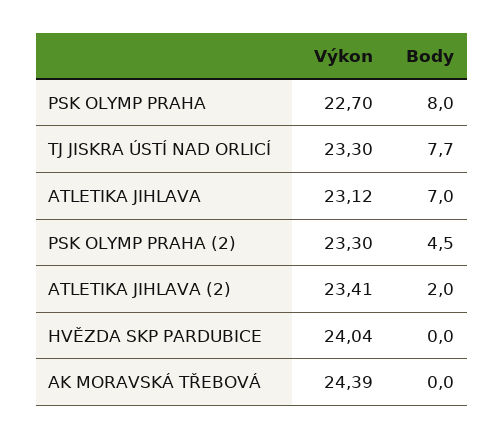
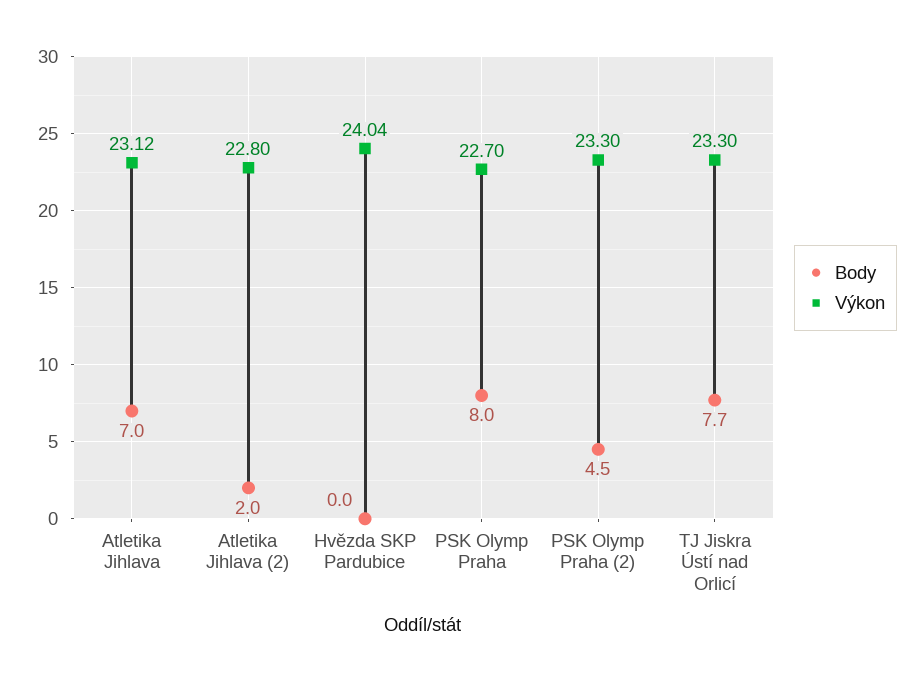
Výkon, ATLETIKA JIHLAVA (2): 23.41 -> 22.8
Výkon, AK MORAVSKÁ TŘEBOVÁ: 24.39 -> none
Body, AK MORAVSKÁ TŘEBOVÁ: 0 -> none

